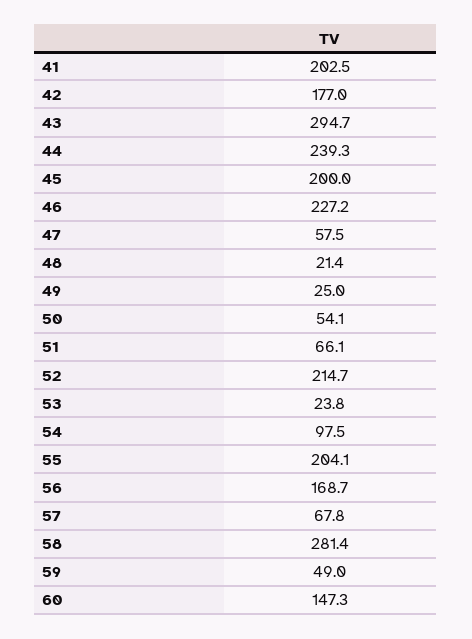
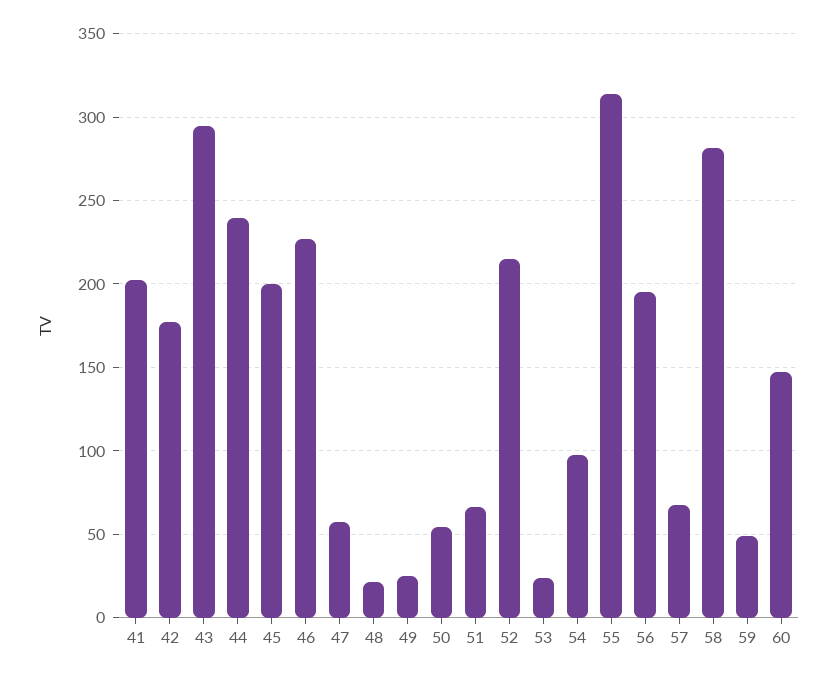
55: 204.1 -> 315
56: 168.7 -> 195

